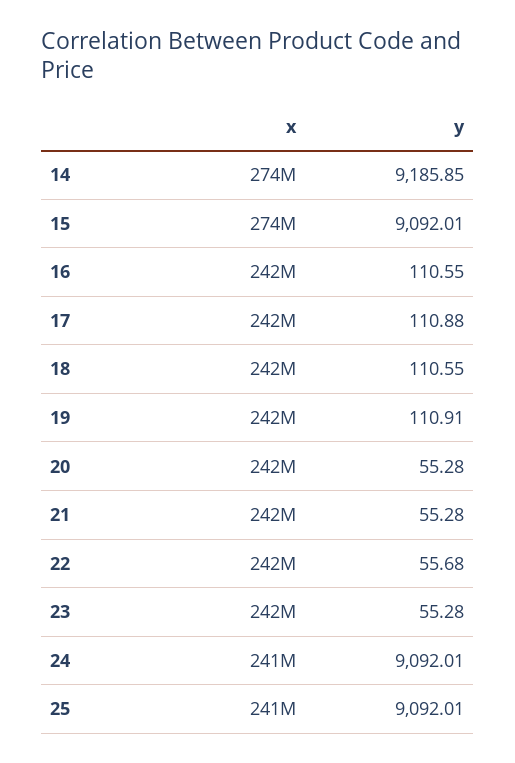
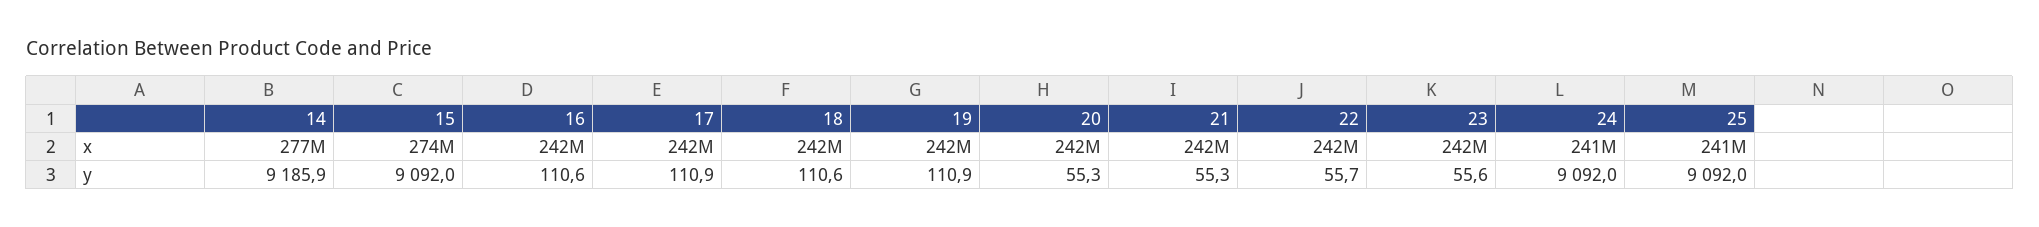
x, 14: 274000000 -> 277000000
y, 23: 55.28 -> 55.6

